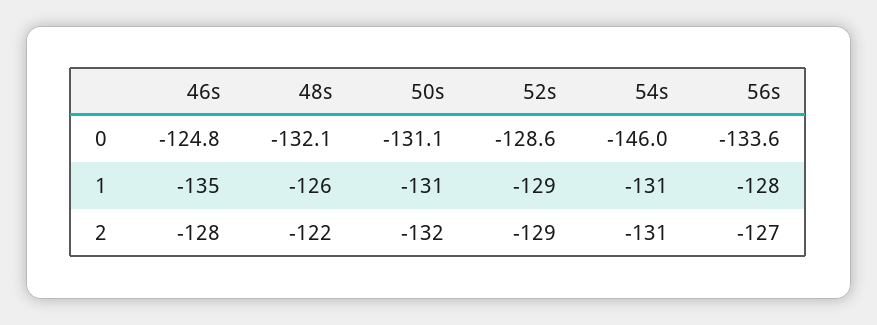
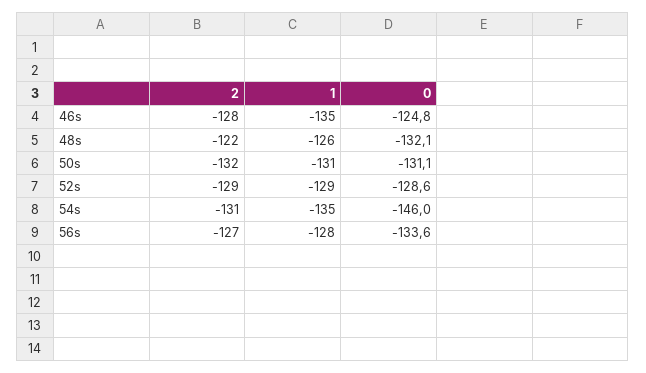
54s, 1: -131 -> -135

